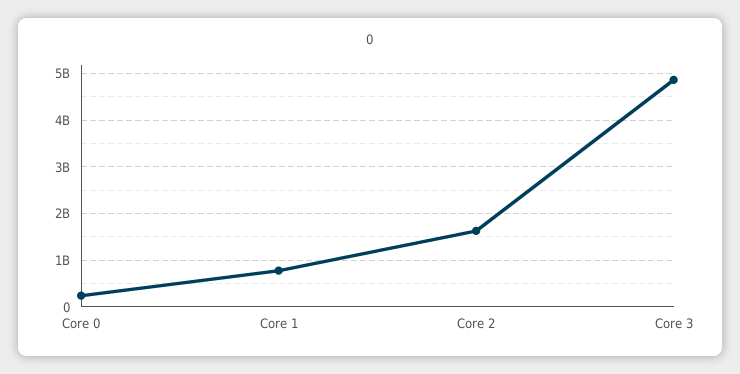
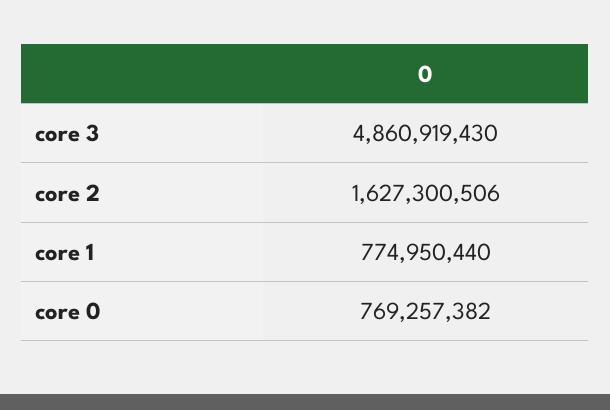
Core 0: 200000000 -> 769257382

